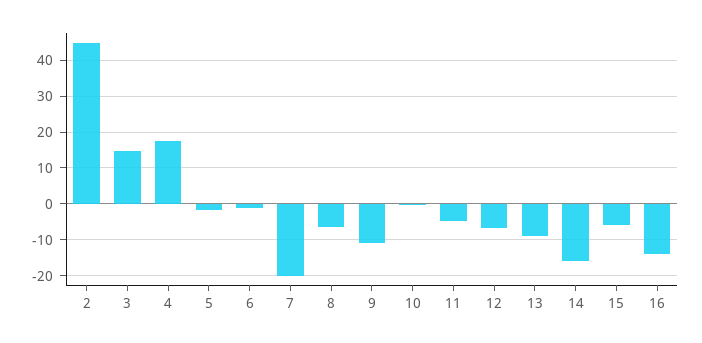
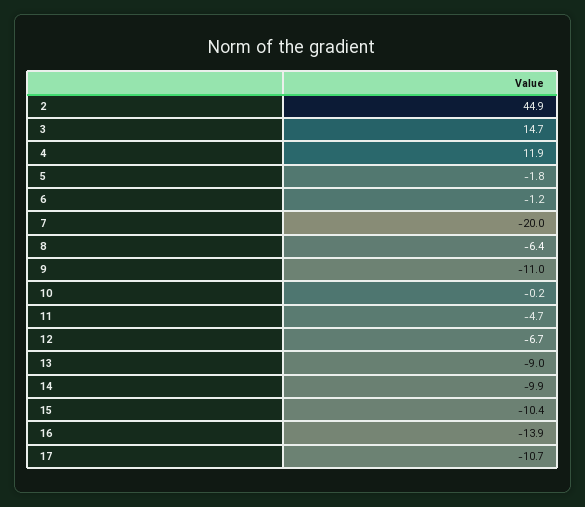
4: 18 -> 11.9
14: -16 -> -9.9
15: -6 -> -10.4
17: none -> -10.7

